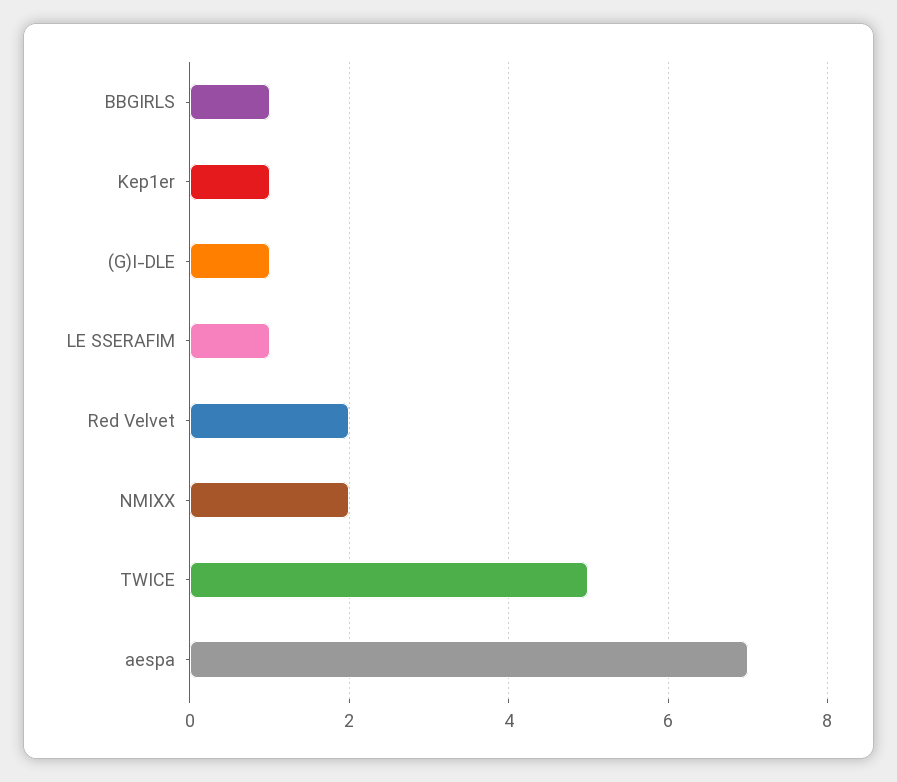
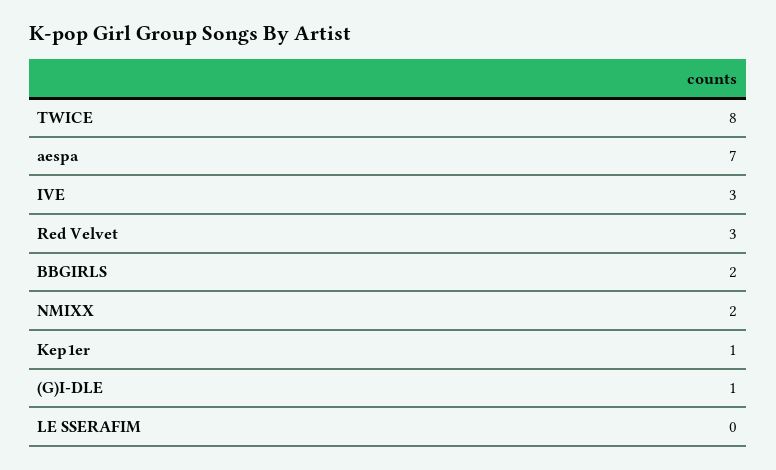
BBGIRLS: 1 -> 2
LE SSERAFIM: 1 -> 0
Red Velvet: 2 -> 3
TWICE: 5 -> 8
IVE: none -> 3

